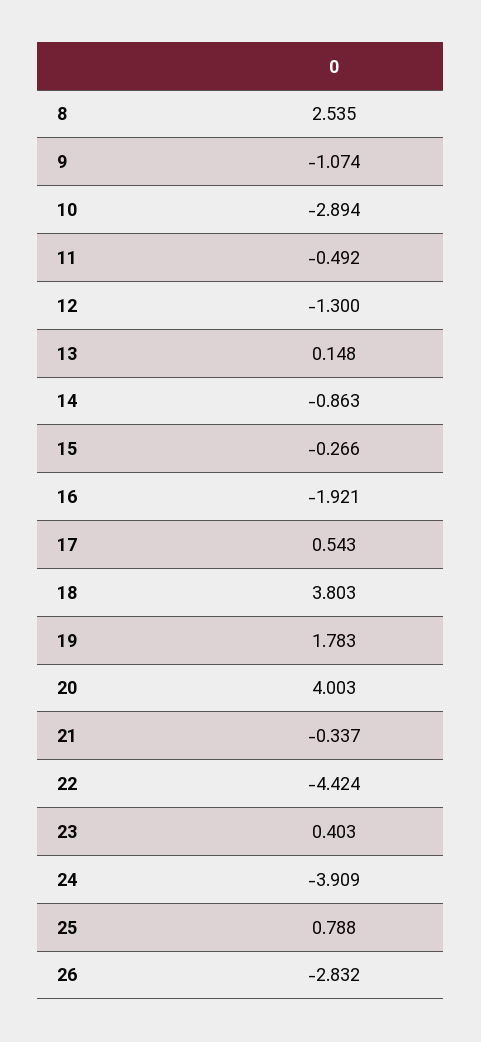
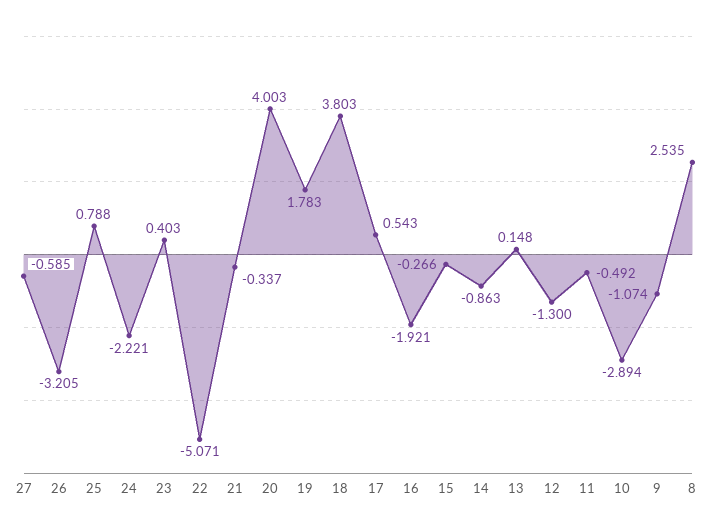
22: -4.424 -> -5.071
24: -3.909 -> -2.221
26: -2.832 -> -3.205
27: none -> -0.585

